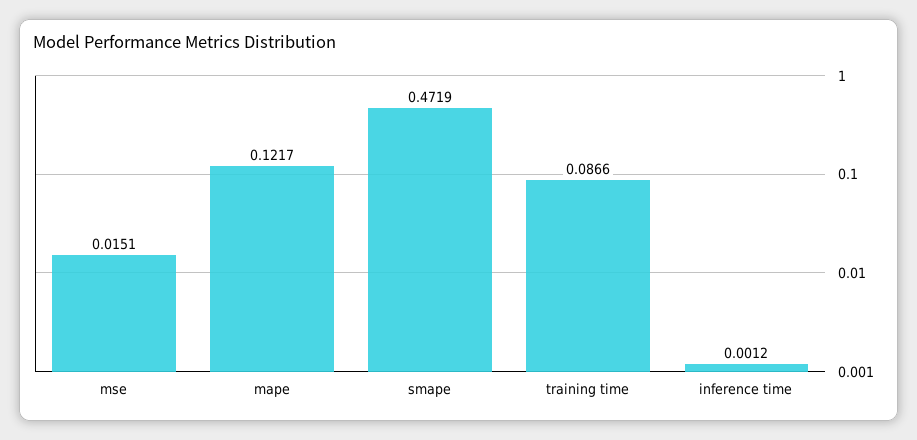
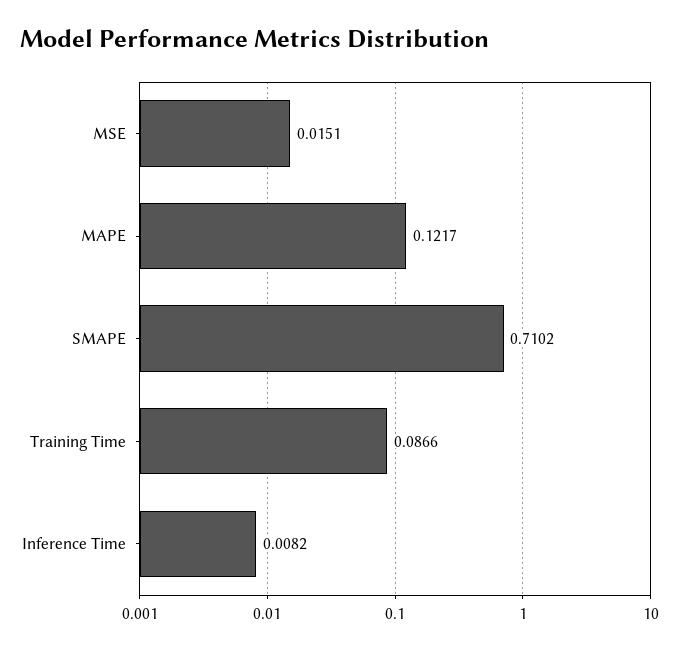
smape: 0.4719 -> 0.7102
inference time: 0.0012 -> 0.0082

